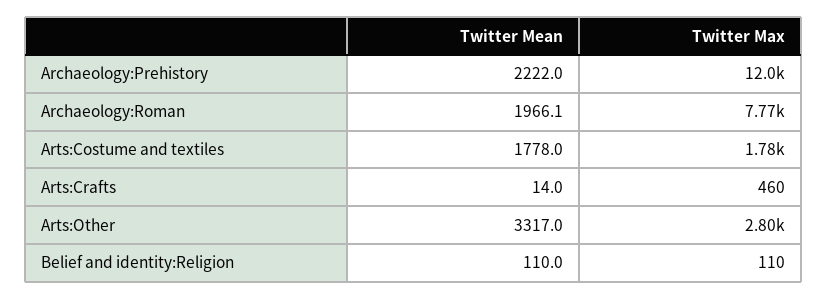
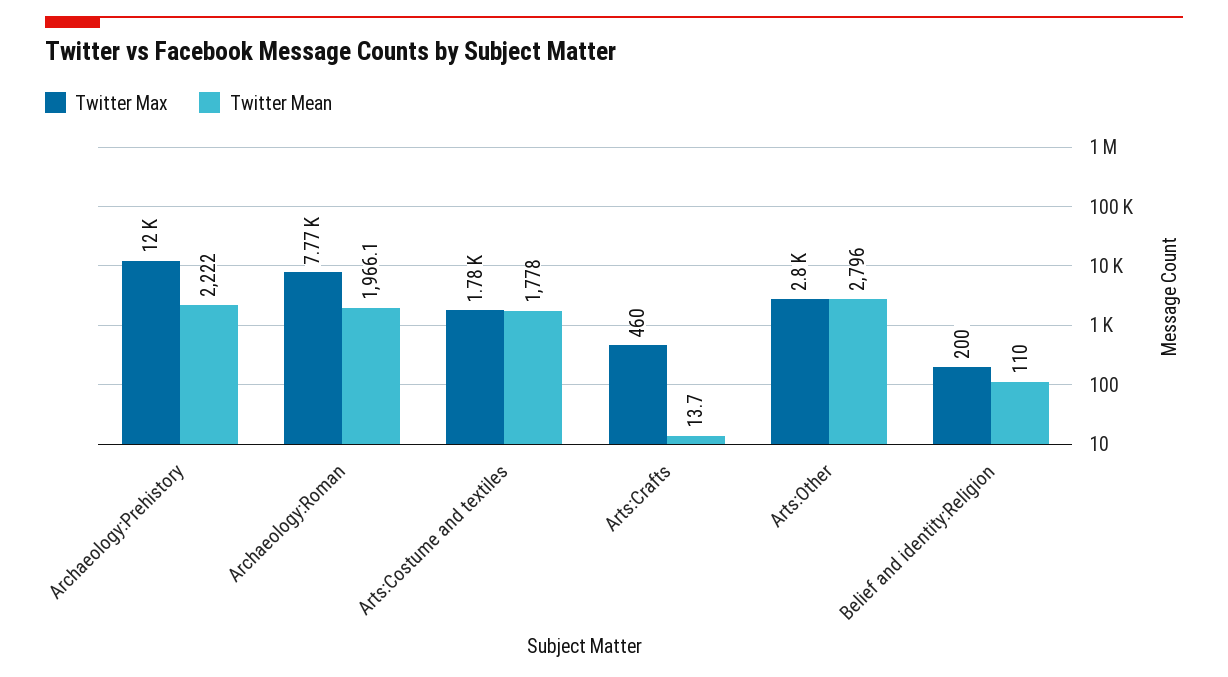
Twitter Mean, Arts:Crafts: 14 -> 13.7
Twitter Mean, Arts:Other: 3317 -> 2796
Twitter Max, Belief and identity:Religion: 110 -> 200

